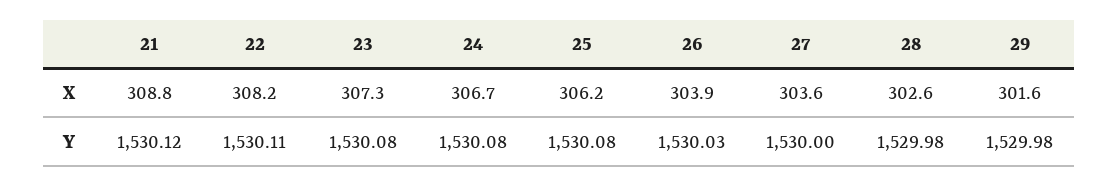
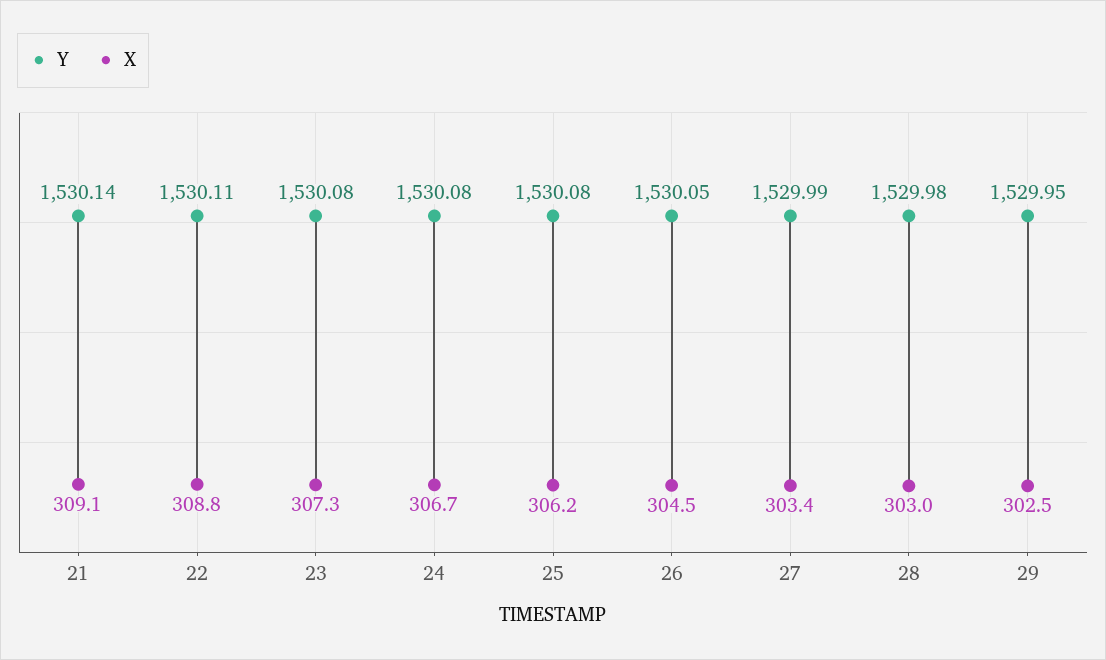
X, 21: 308.8 -> 309.1
X, 22: 308.2 -> 308.8
X, 26: 303.9 -> 304.5
X, 27: 303.6 -> 303.4
X, 28: 302.6 -> 303
X, 29: 301.6 -> 302.5
Y, 21: 1530.12 -> 1530.14
Y, 26: 1530.03 -> 1530.05
Y, 27: 1530 -> 1529.99
Y, 29: 1529.98 -> 1529.95

